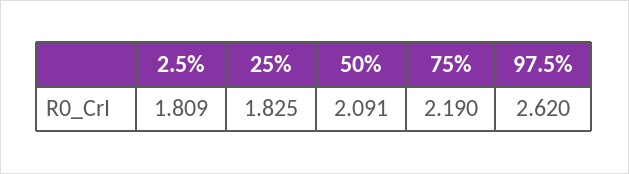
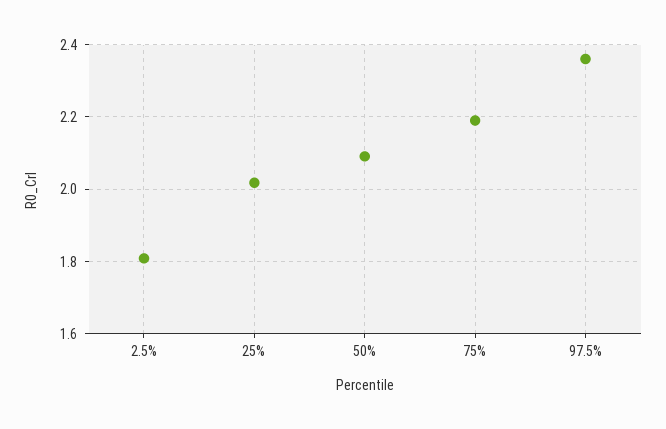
25%: 1.825 -> 2.02
97.5%: 2.62 -> 2.36

